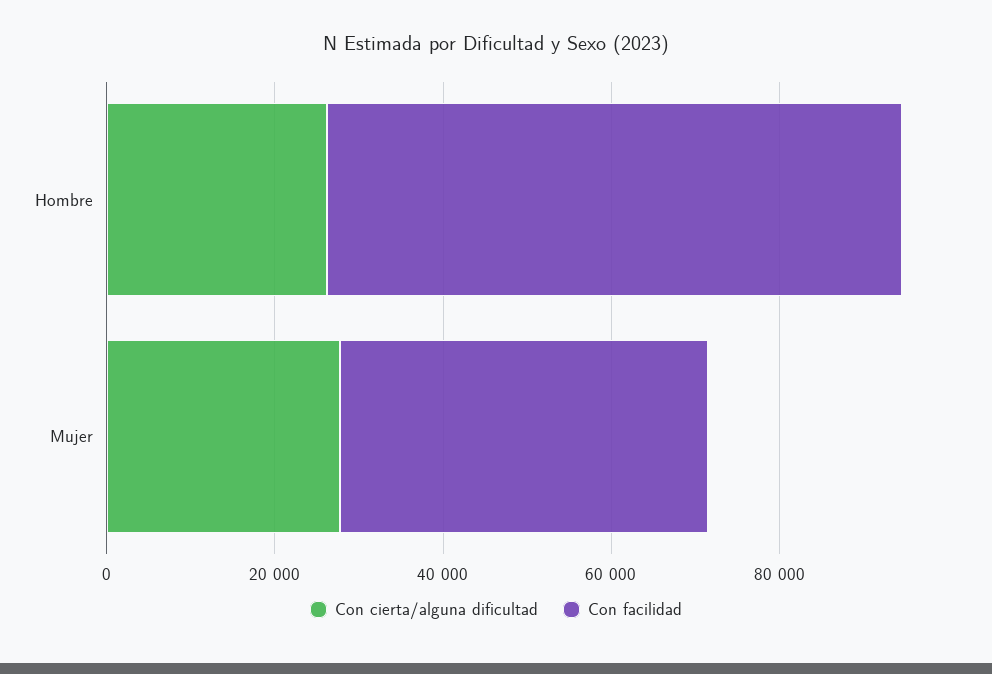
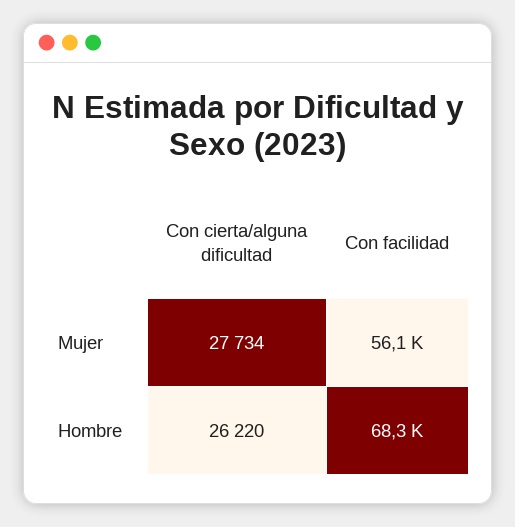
Con facilidad, Mujer: 45000 -> 56100

